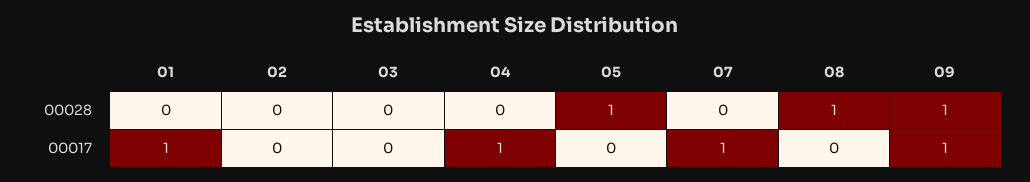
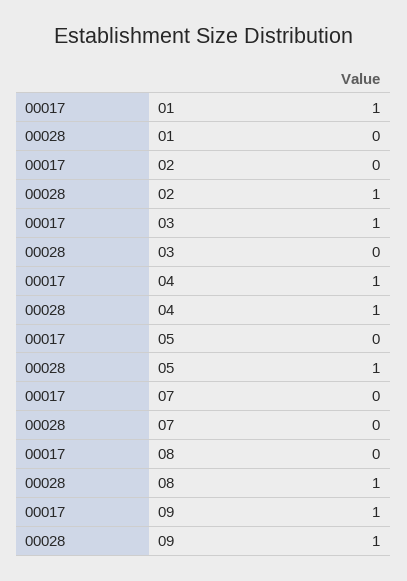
02, 00028: 0 -> 1
04, 00028: 0 -> 1
03, 00017: 0 -> 1
07, 00017: 1 -> 0

